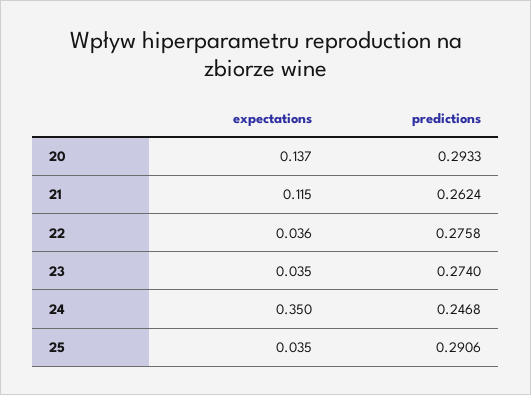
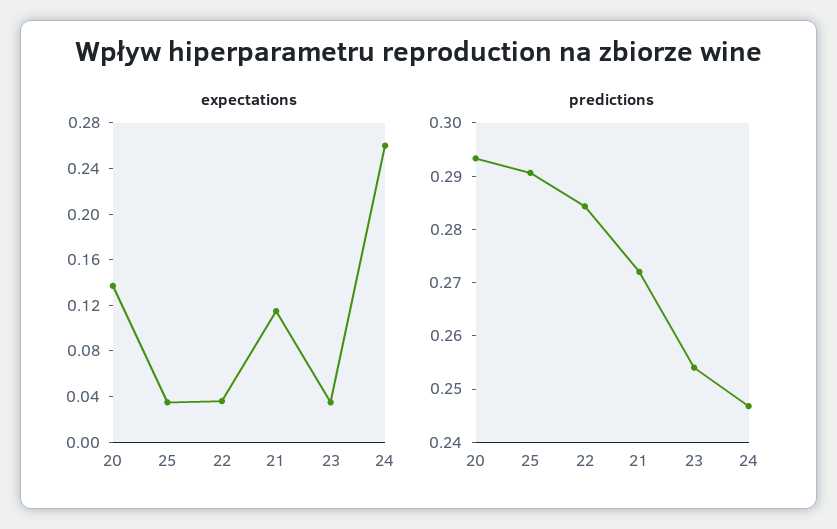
predictions, 21: 0.2624 -> 0.272
predictions, 22: 0.2758 -> 0.284
predictions, 23: 0.274 -> 0.254
expectations, 24: 0.35 -> 0.26

